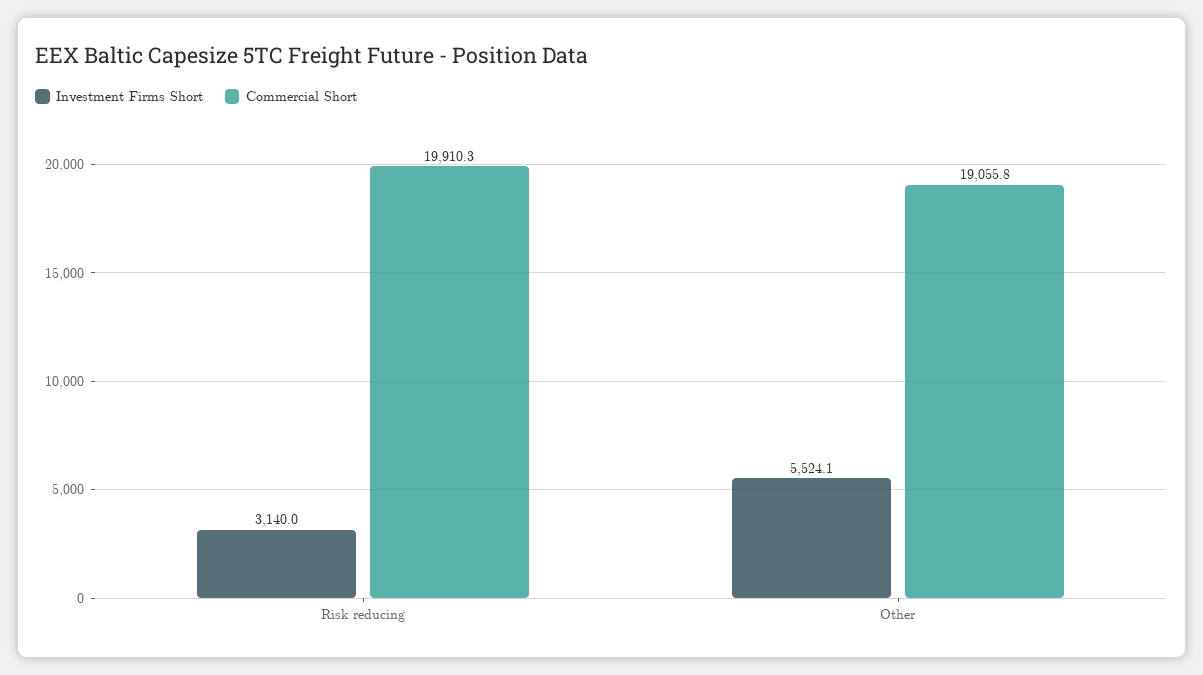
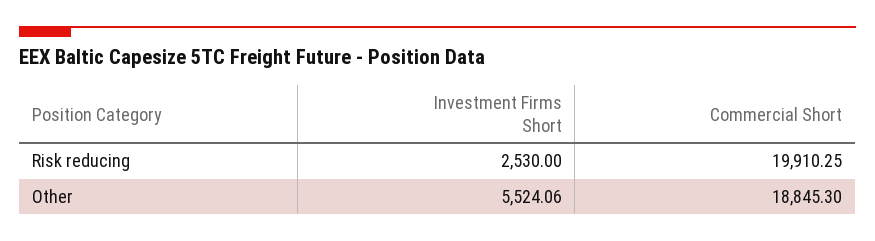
Investment Firms Short, Risk reducing: 3140 -> 2530
Commercial Short, Other: 19055.8 -> 18845.3

